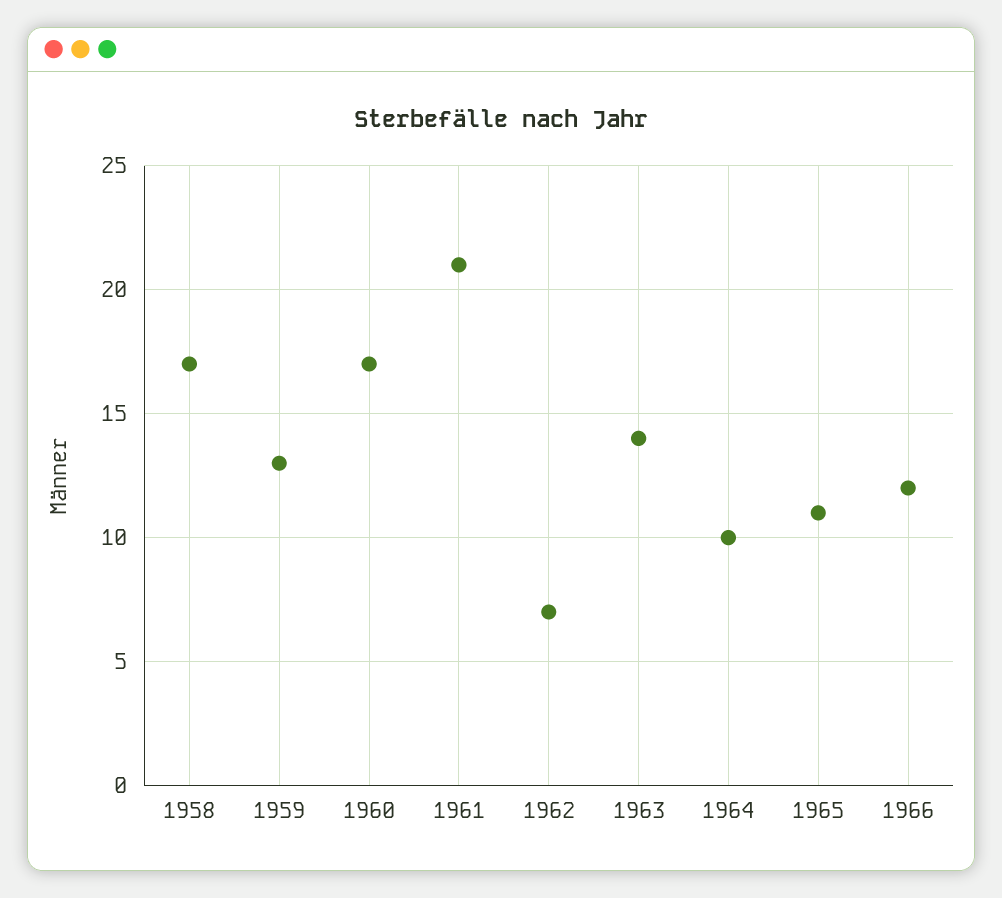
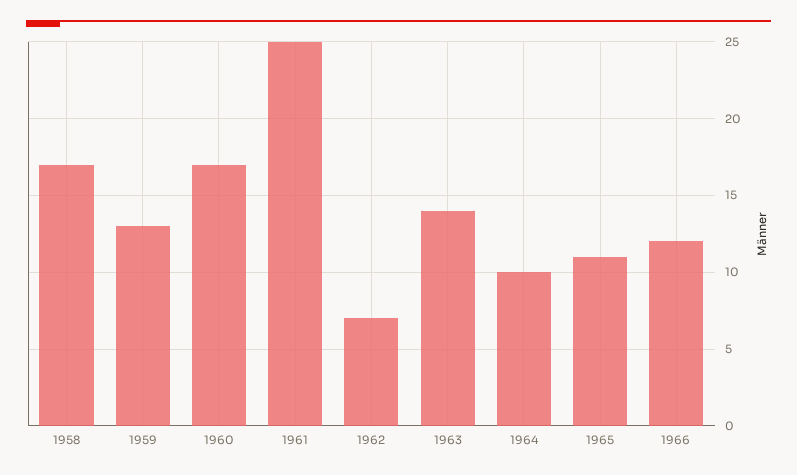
1961: 21 -> 25

